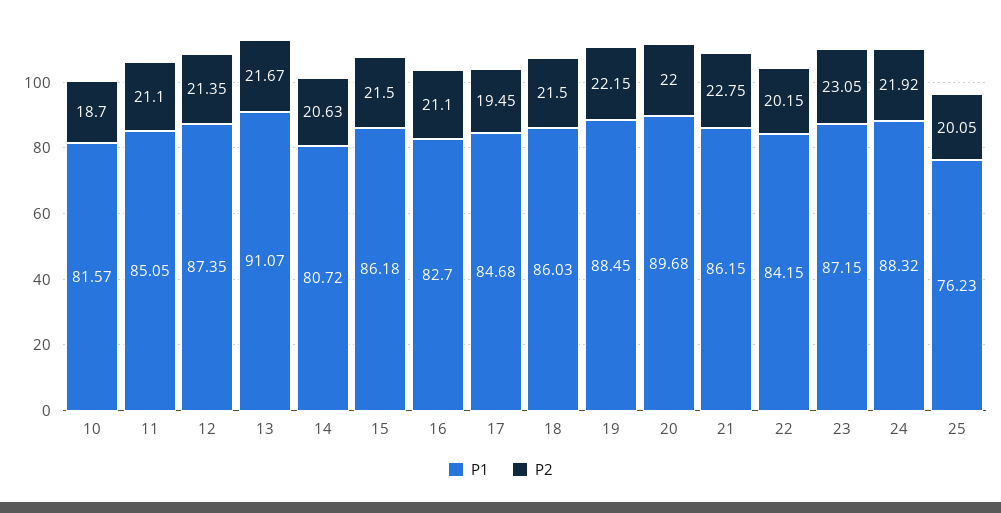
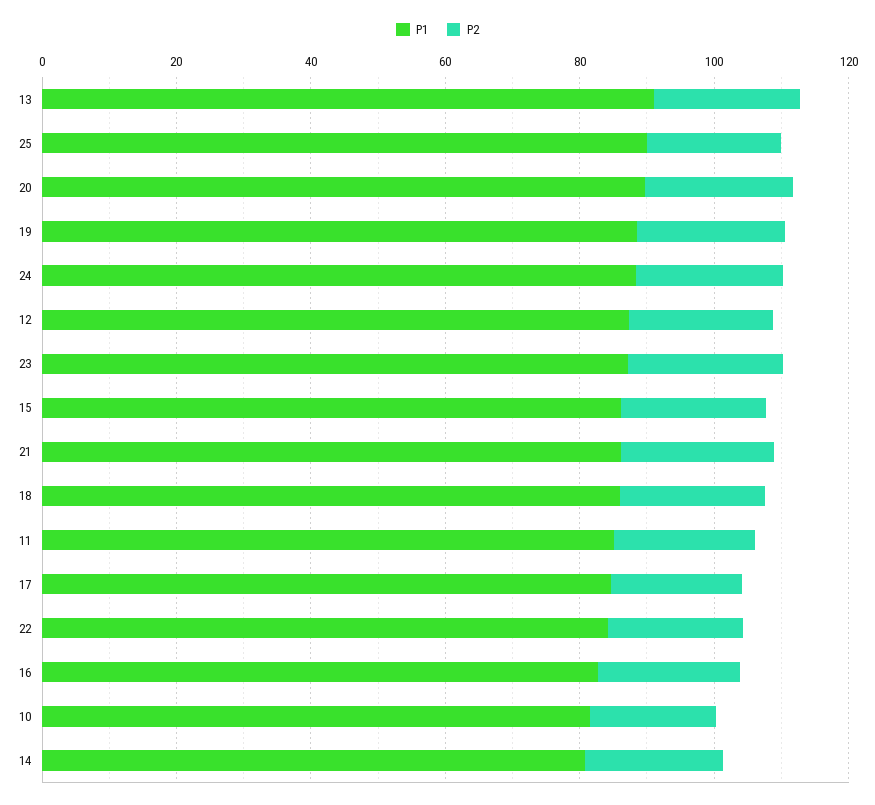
P1, 25: 76.23 -> 90

